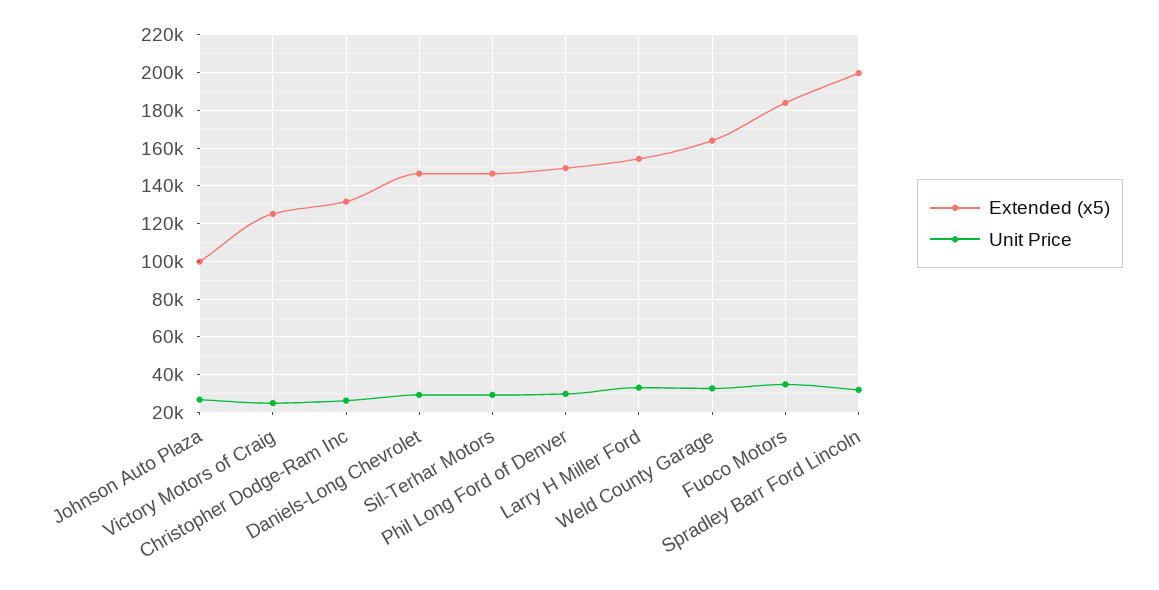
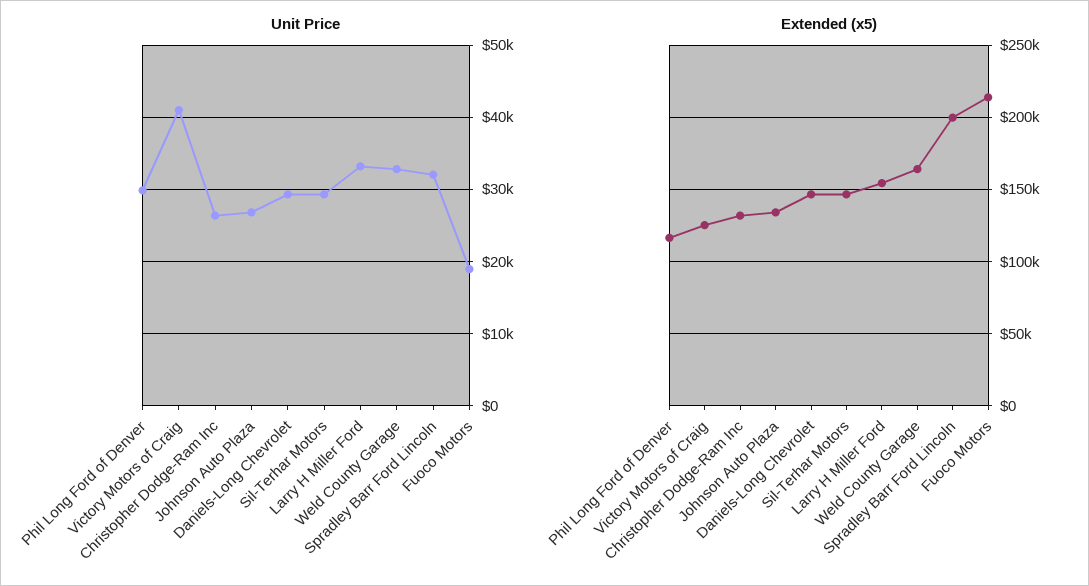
Extended (x5), Johnson Auto Plaza: 100000 -> 135000
Unit Price, Victory Motors of Craig: 25000 -> 41000
Extended (x5), Phil Long Ford of Denver: 150000 -> 115000
Extended (x5), Fuoco Motors: 185000 -> 215000
Unit Price, Fuoco Motors: 35000 -> 19000

